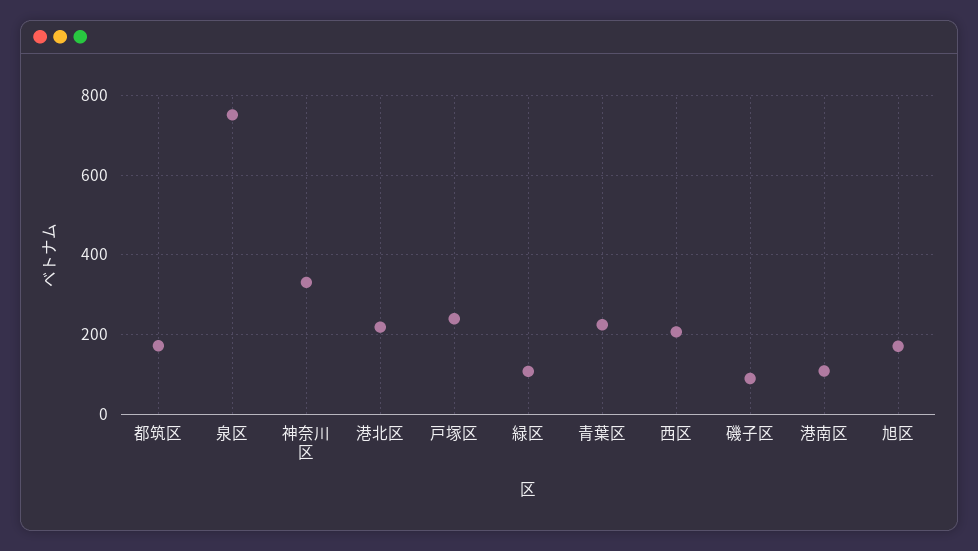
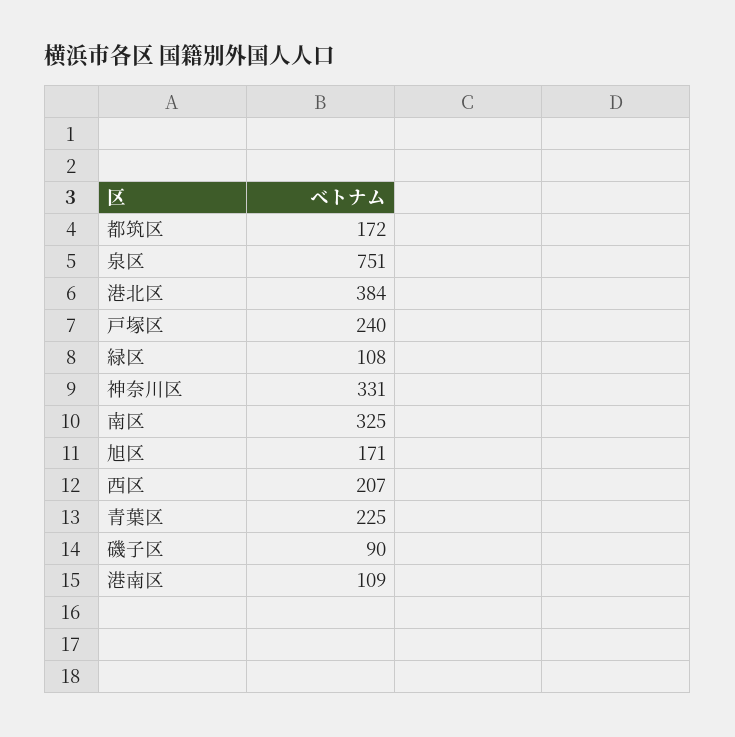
港北区: 220 -> 384
南区: none -> 325

